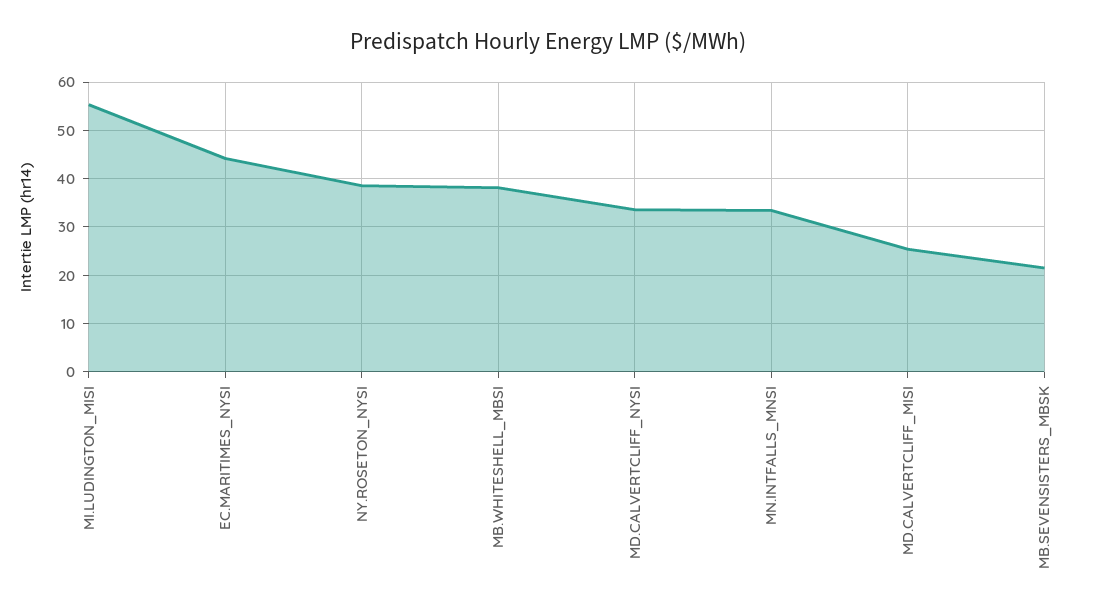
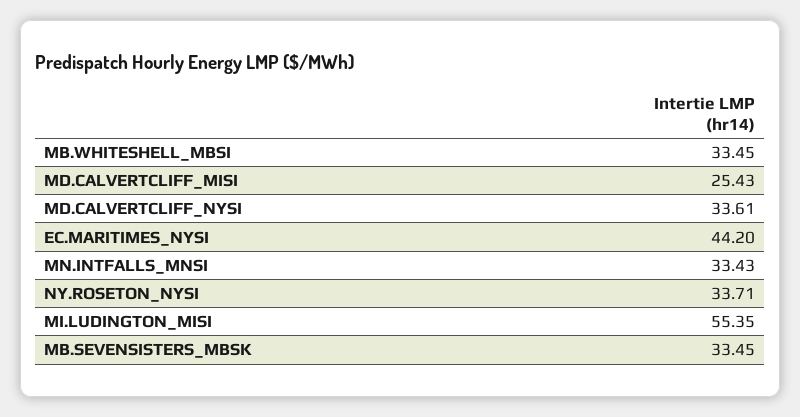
NY.ROSETON_NYSI: 38 -> 33.71
MB.WHITESHELL_MBSI: 38 -> 33.45
MB.SEVENSISTERS_MBSK: 22 -> 33.45

